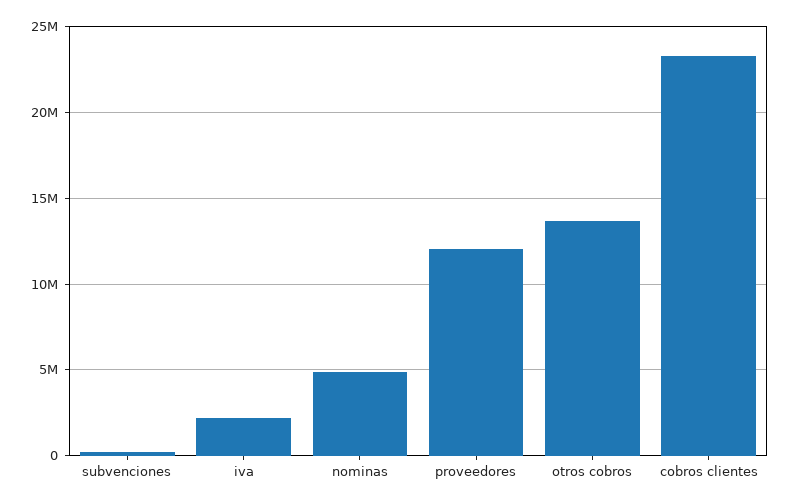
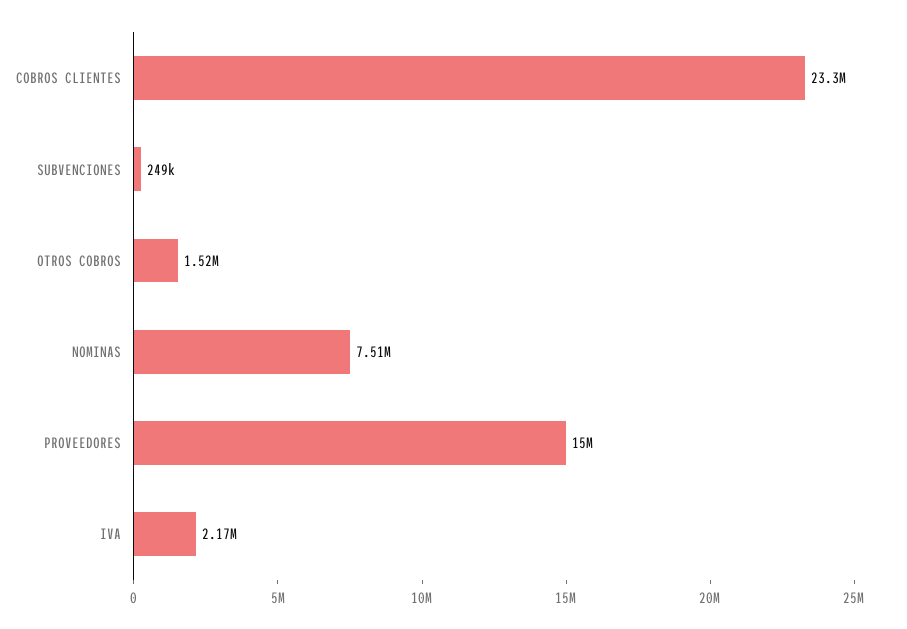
nominas: 5000000 -> 7510000
proveedores: 12000000 -> 15000000
otros cobros: 13500000 -> 1520000

